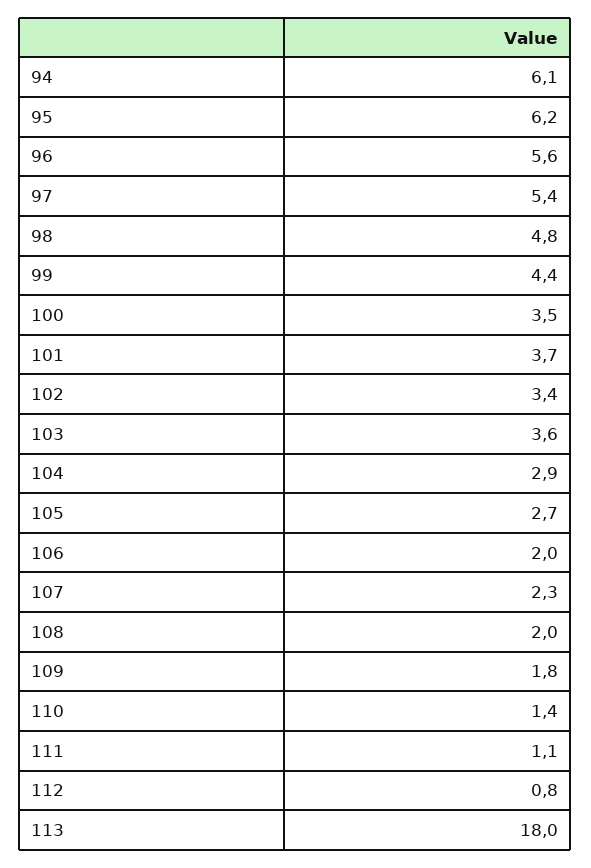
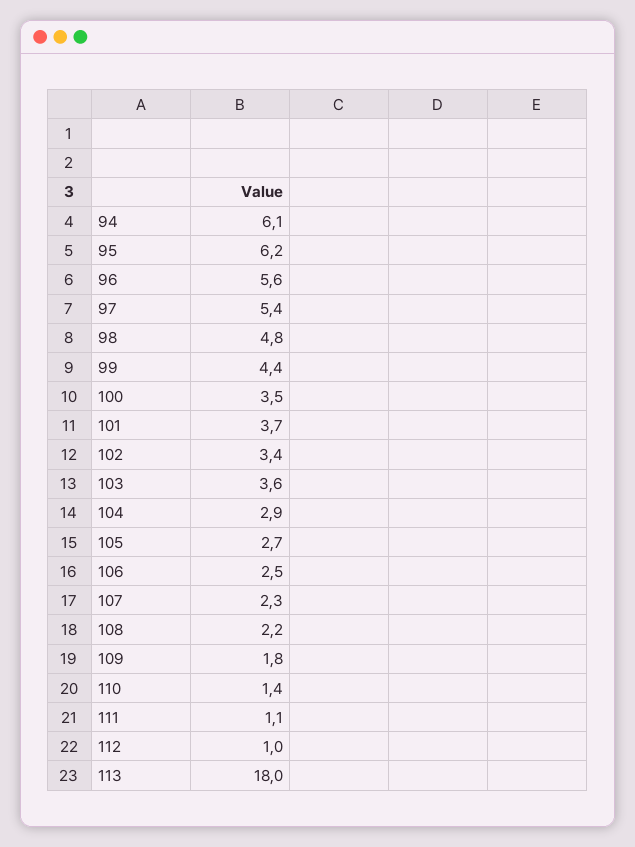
106: 2 -> 2.5
108: 2 -> 2.2
112: 0.8 -> 1

